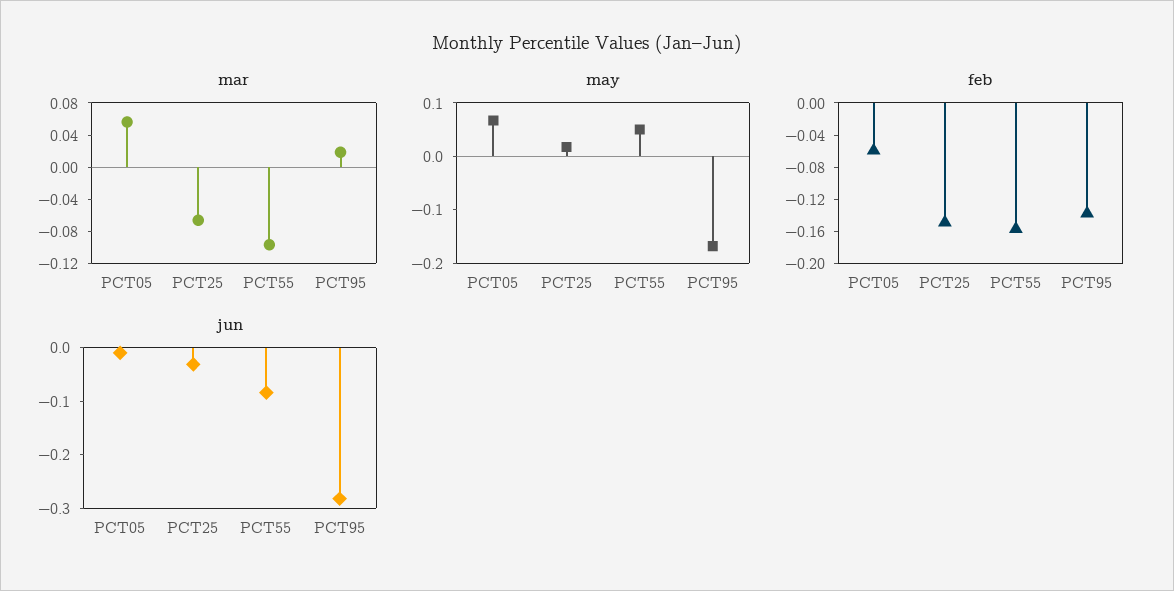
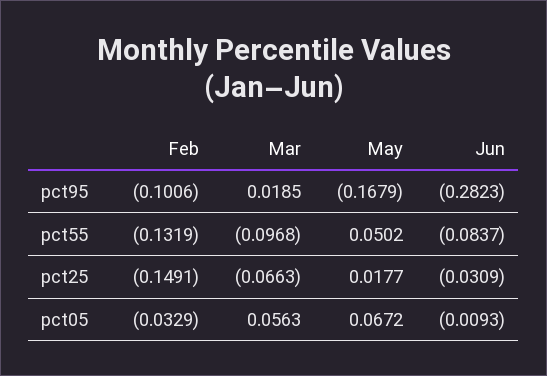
feb, PCT05: -0.06 -> -0.0329
feb, PCT55: -0.16 -> -0.1319
feb, PCT95: -0.14 -> -0.1006

